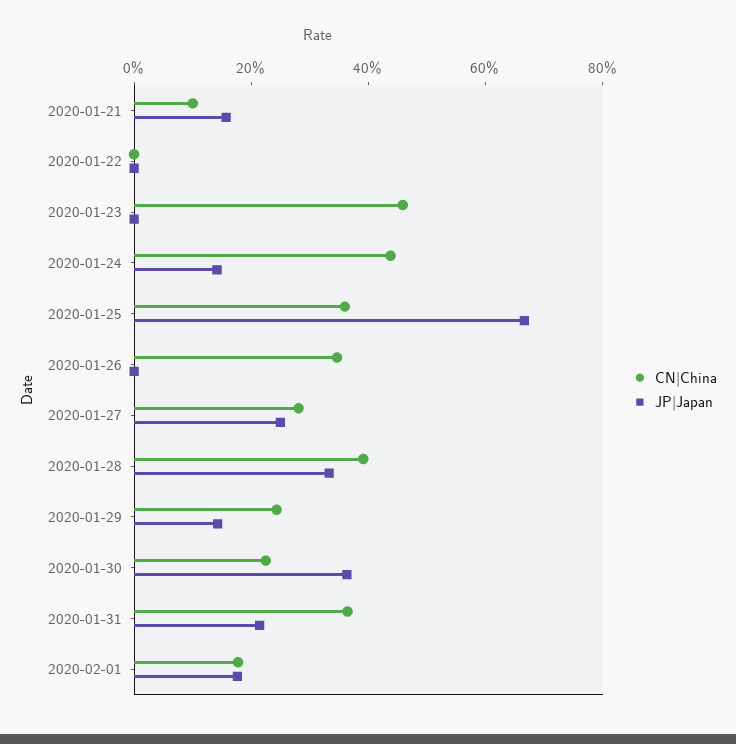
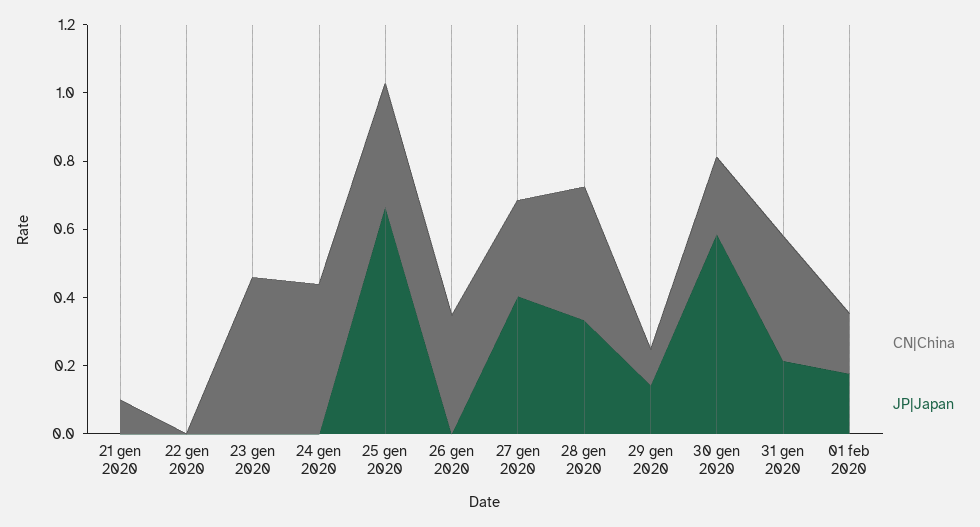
JP|Japan, 2020-01-21: 0.15 -> 0
JP|Japan, 2020-01-24: 0.15 -> 0
JP|Japan, 2020-01-27: 0.25 -> 0.4
CN|China, 2020-01-29: 0.25 -> 0.1
JP|Japan, 2020-01-30: 0.35 -> 0.6

